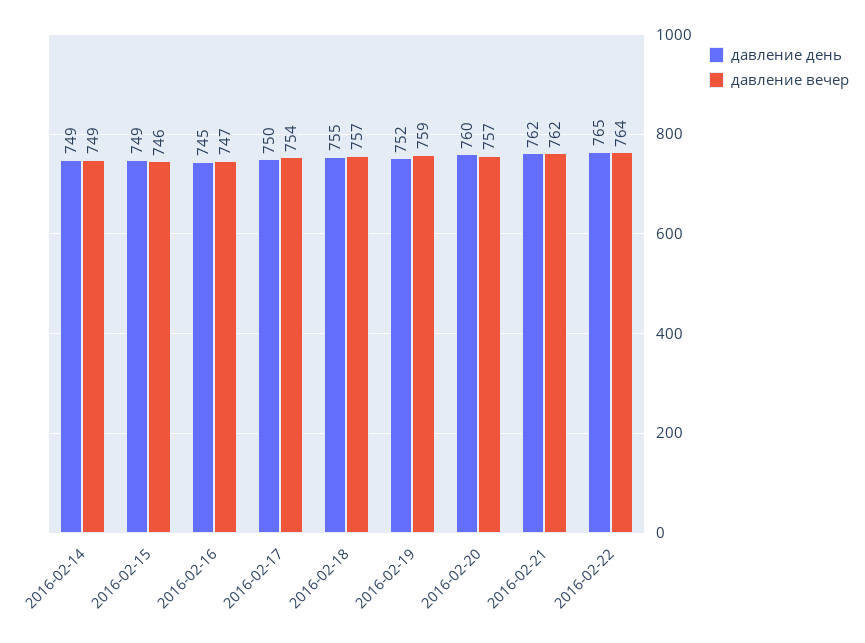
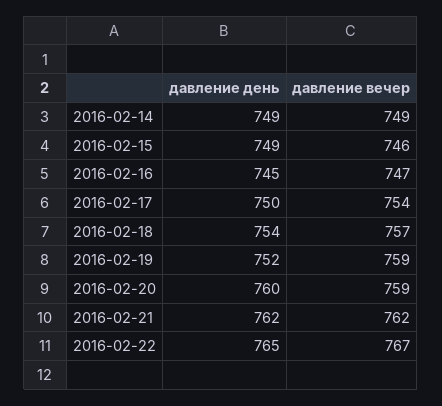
давление день, 2016-02-18: 755 -> 754
давление вечер, 2016-02-20: 757 -> 759
давление вечер, 2016-02-22: 764 -> 767

